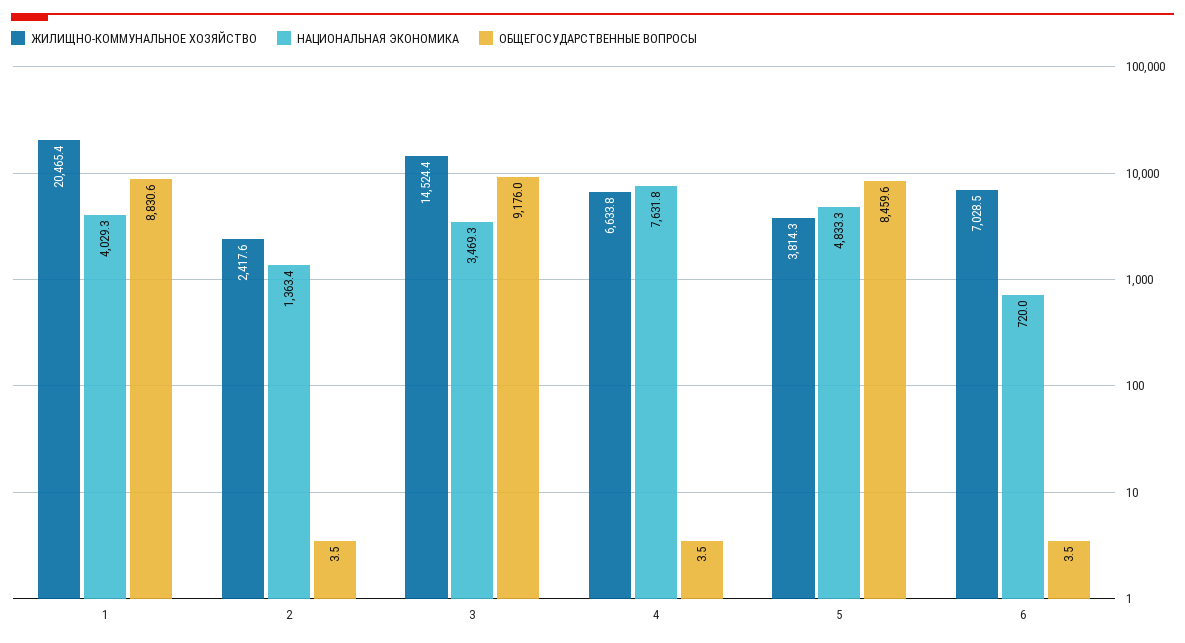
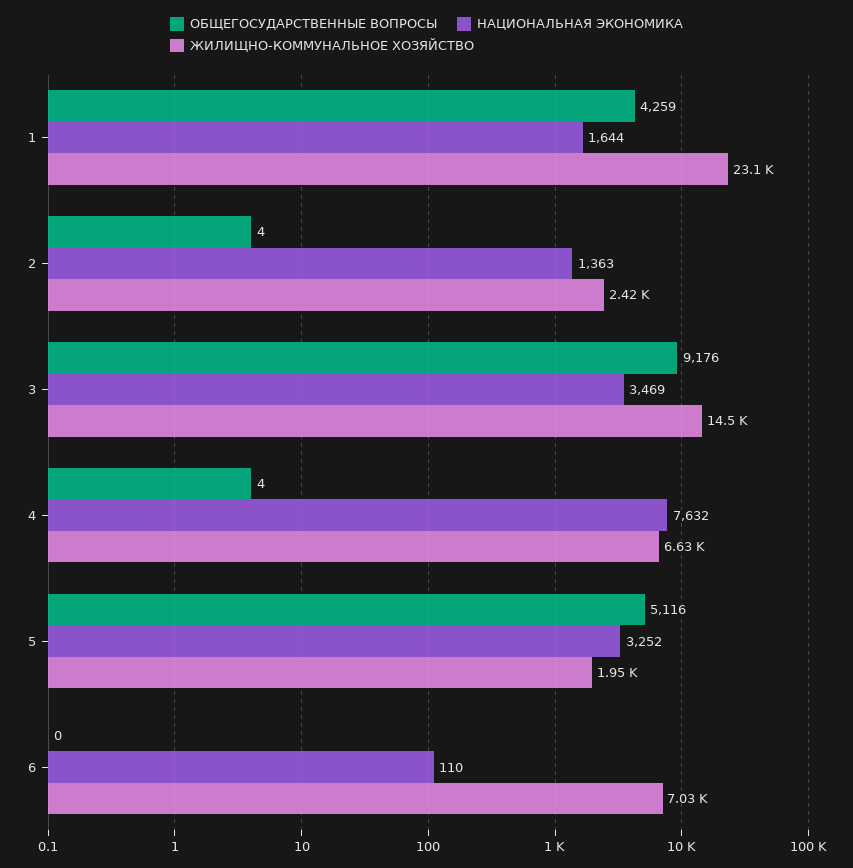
ЖИЛИЩНО-КОММУНАЛЬНОЕ ХОЗЯЙСТВО, 1: 20465.4 -> 23100
НАЦИОНАЛЬНАЯ ЭКОНОМИКА, 1: 4029.3 -> 1644
ОБЩЕГОСУДАРСТВЕННЫЕ ВОПРОСЫ, 1: 8830.6 -> 4259
ЖИЛИЩНО-КОММУНАЛЬНОЕ ХОЗЯЙСТВО, 5: 3814.3 -> 1950
НАЦИОНАЛЬНАЯ ЭКОНОМИКА, 5: 4833.3 -> 3252
ОБЩЕГОСУДАРСТВЕННЫЕ ВОПРОСЫ, 5: 8459.6 -> 5116
НАЦИОНАЛЬНАЯ ЭКОНОМИКА, 6: 720 -> 110
ОБЩЕГОСУДАРСТВЕННЫЕ ВОПРОСЫ, 6: 3.5 -> 0

